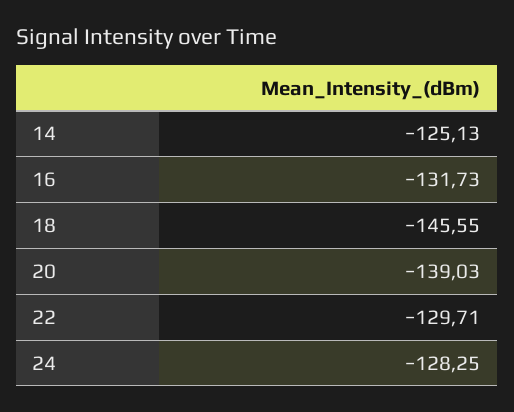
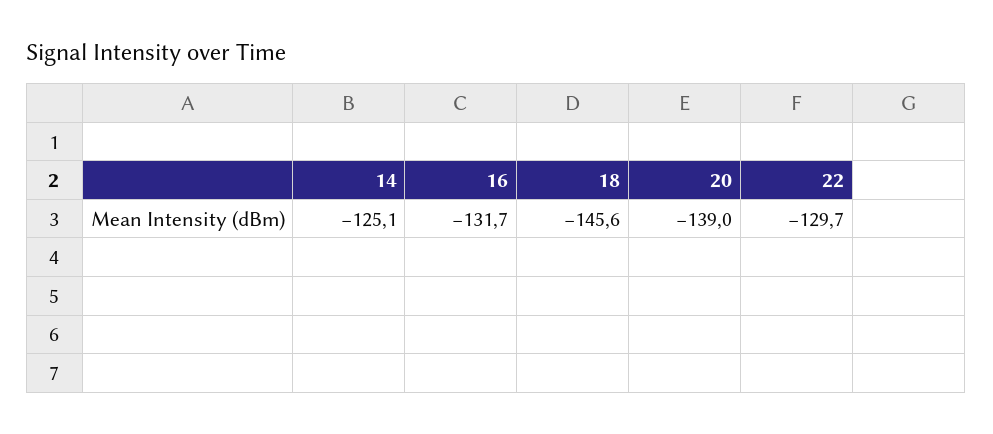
24: -128.25 -> none

